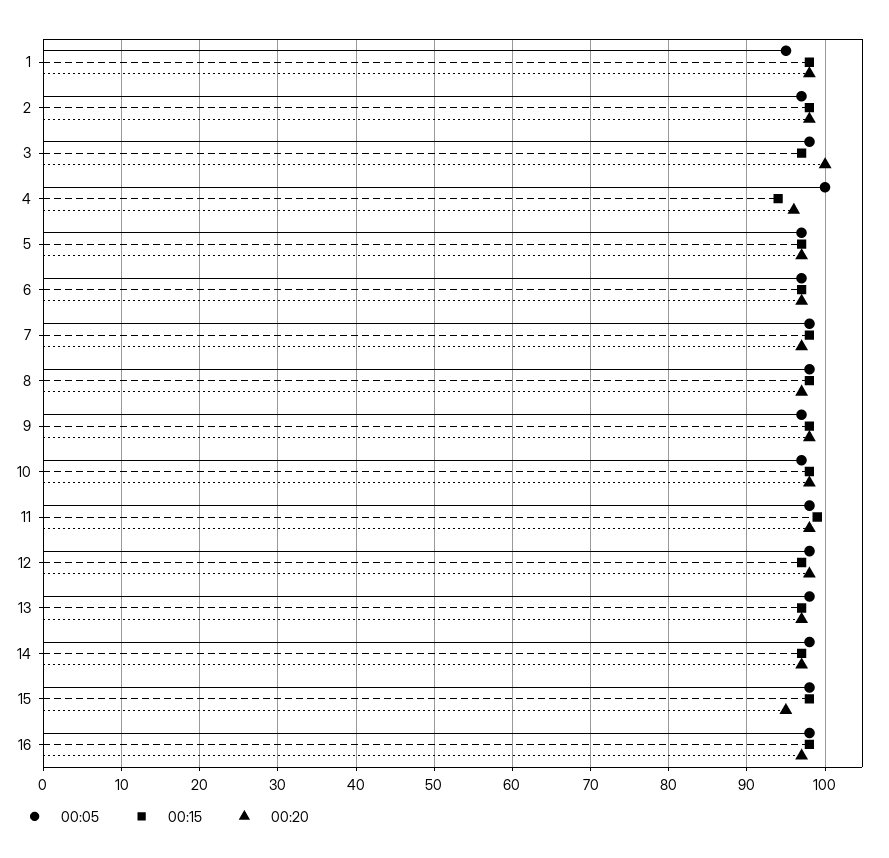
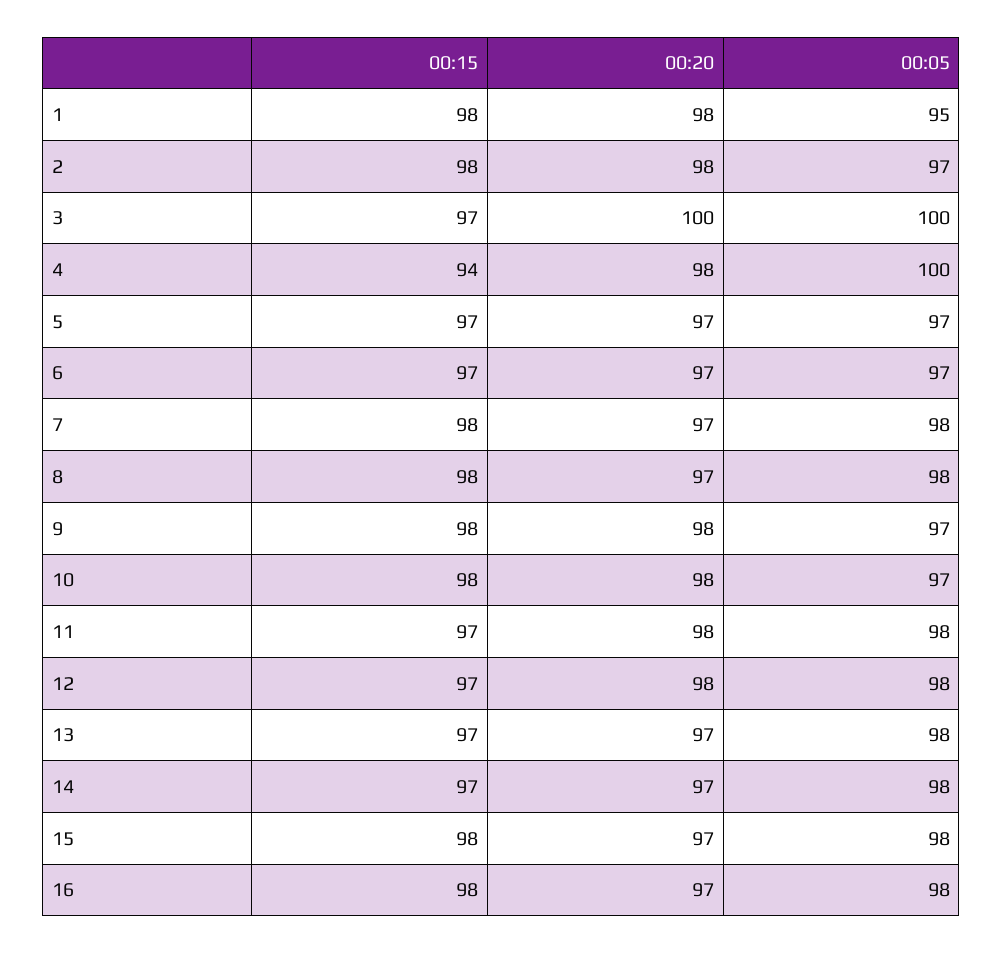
00:05, 3: 98 -> 100
00:20, 4: 96 -> 98
00:15, 11: 99 -> 97
00:20, 15: 95 -> 97

